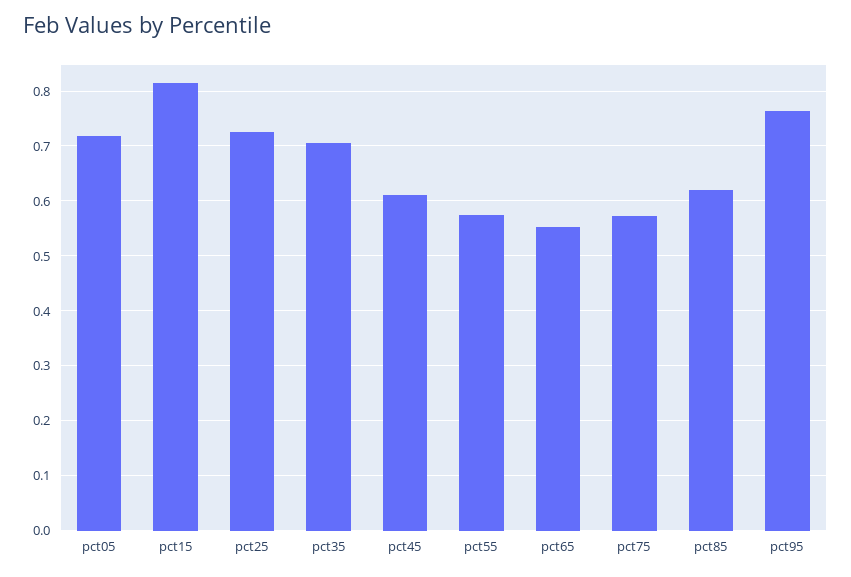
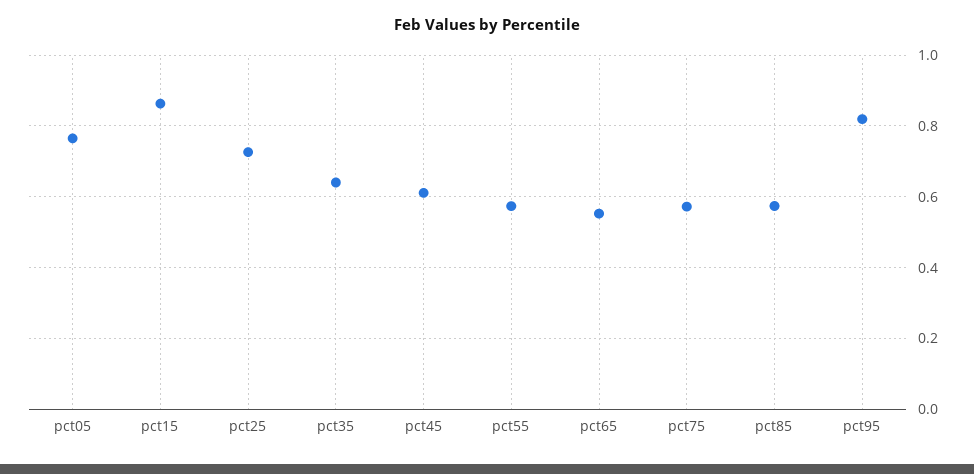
pct05: 0.72 -> 0.76
pct15: 0.82 -> 0.86
pct35: 0.7 -> 0.64
pct85: 0.62 -> 0.58
pct95: 0.76 -> 0.82

